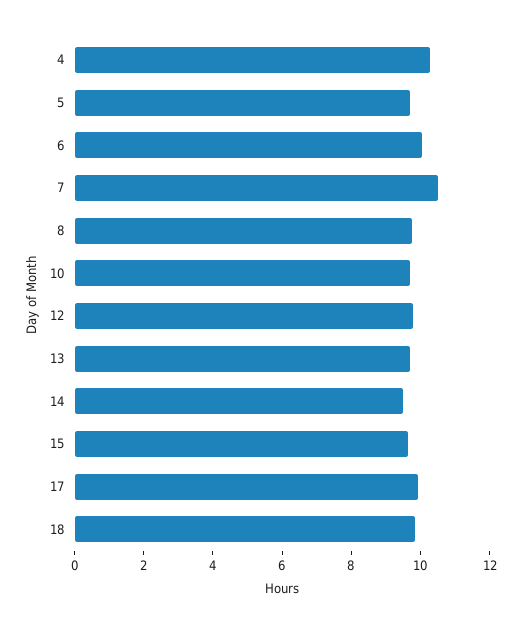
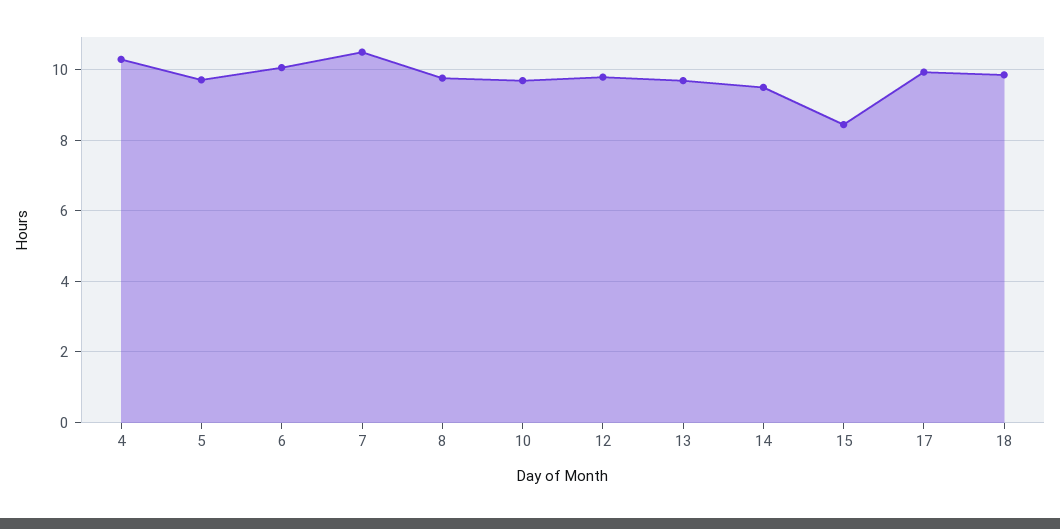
15: 9.5 -> 8.4

